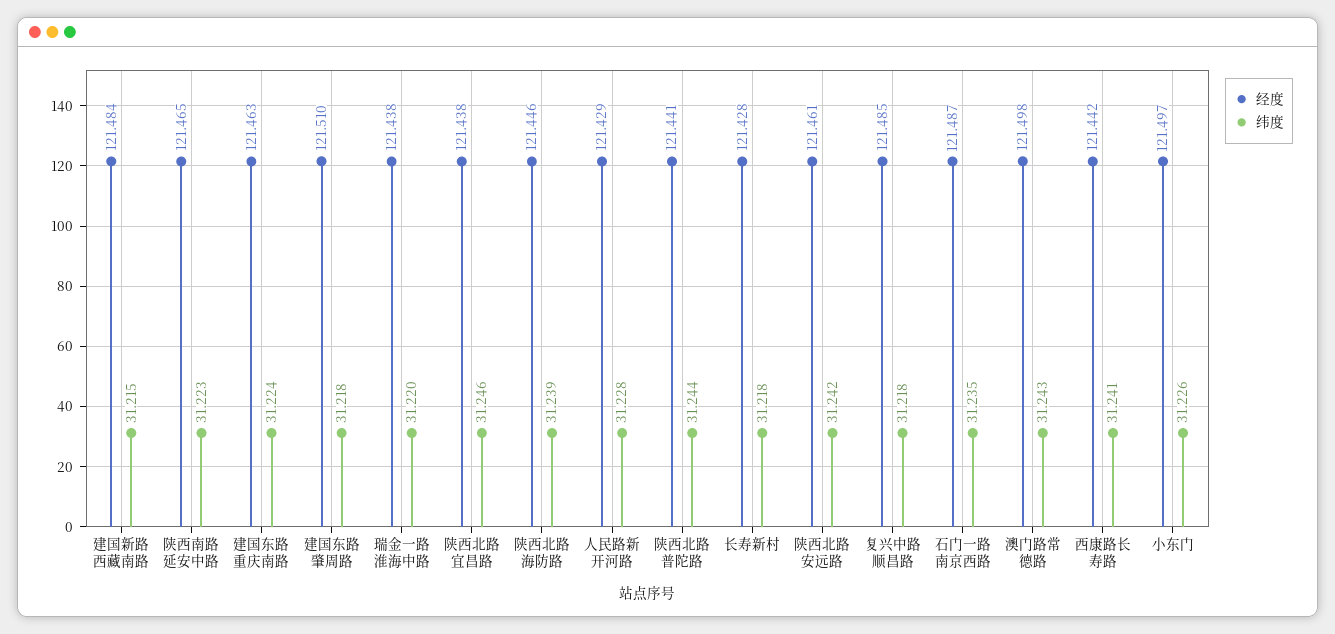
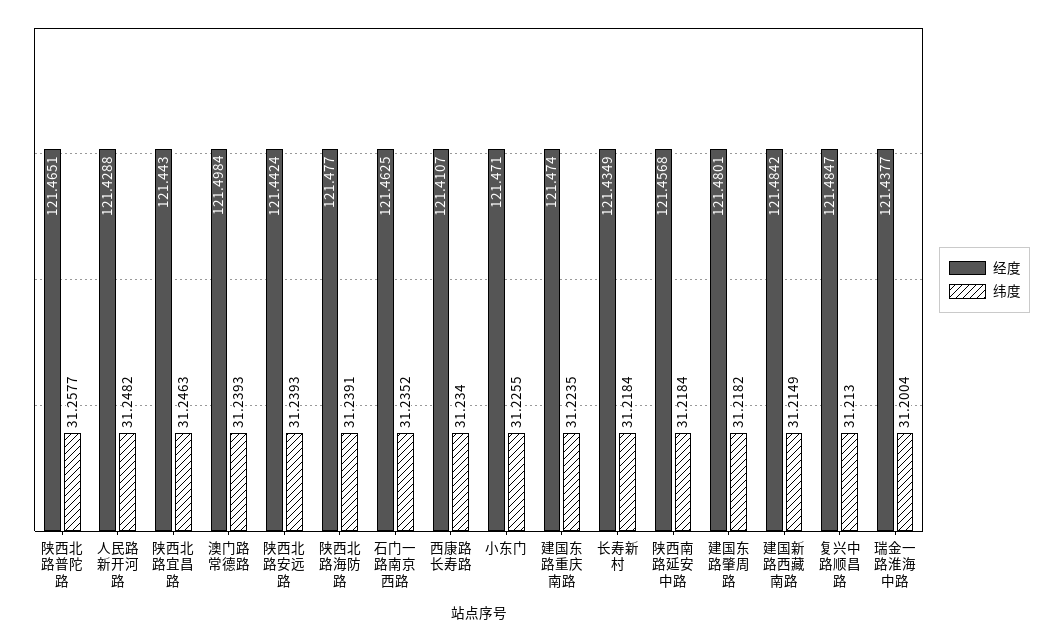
经度, 陕西南路延安中路: 121.465 -> 121.4568
纬度, 陕西南路延安中路: 31.223 -> 31.2184
经度, 建国东路重庆南路: 121.463 -> 121.474
经度, 建国东路肇周路: 121.51 -> 121.4801
纬度, 瑞金一路淮海中路: 31.22 -> 31.2004
经度, 陕西北路宜昌路: 121.438 -> 121.443
经度, 陕西北路海防路: 121.446 -> 121.477
纬度, 人民路新开河路: 31.228 -> 31.2482
经度, 陕西北路普陀路: 121.441 -> 121.4651
纬度, 陕西北路普陀路: 31.244 -> 31.2577
经度, 长寿新村: 121.428 -> 121.4349
经度, 陕西北路安远路: 121.461 -> 121.4424
纬度, 陕西北路安远路: 31.242 -> 31.2393
纬度, 复兴中路顺昌路: 31.218 -> 31.213
经度, 石门一路南京西路: 121.487 -> 121.4625
纬度, 澳门路常德路: 31.243 -> 31.2393
经度, 西康路长寿路: 121.442 -> 121.4107
纬度, 西康路长寿路: 31.241 -> 31.234
经度, 小东门: 121.497 -> 121.471

